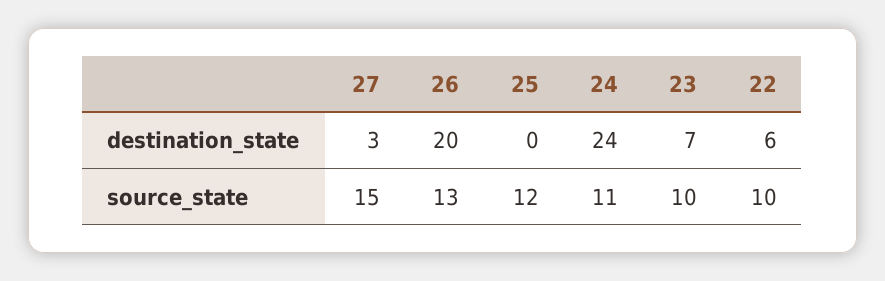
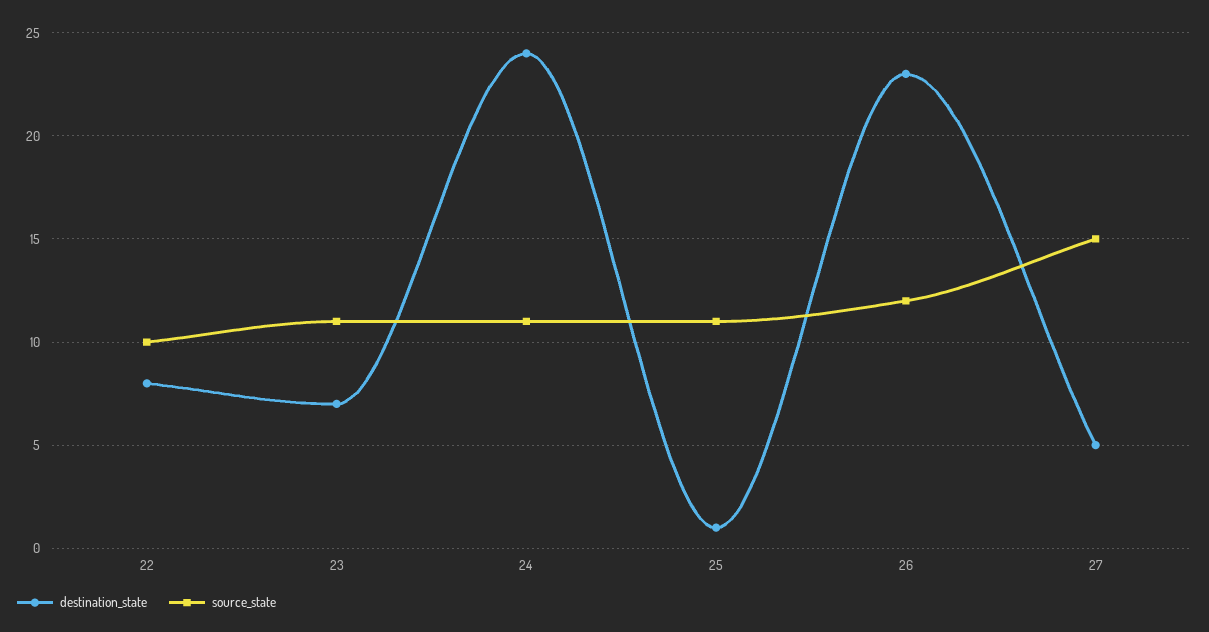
destination_state, 27: 3 -> 5
destination_state, 26: 20 -> 23
destination_state, 25: 0 -> 1
destination_state, 22: 6 -> 8
source_state, 26: 13 -> 12
source_state, 25: 12 -> 11
source_state, 23: 10 -> 11

